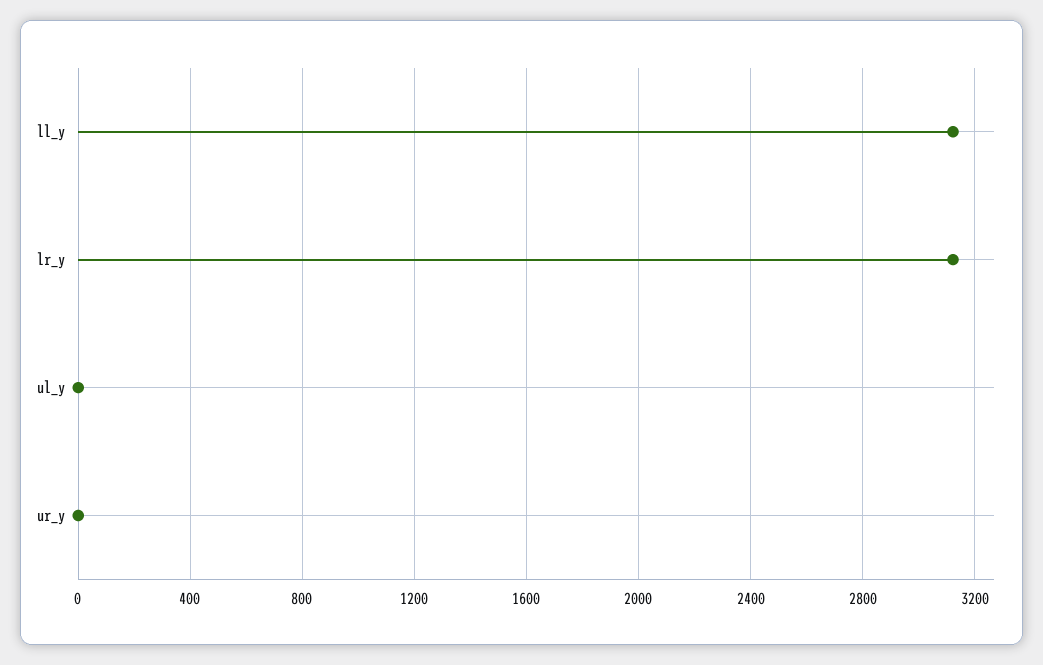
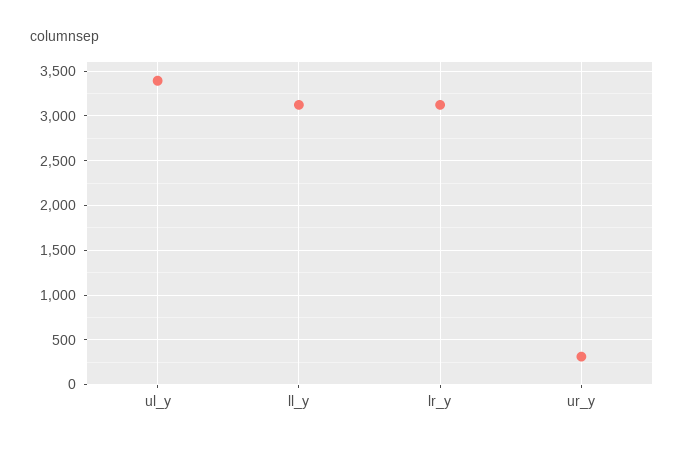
ul_y: 0 -> 3400
ur_y: 0 -> 300

